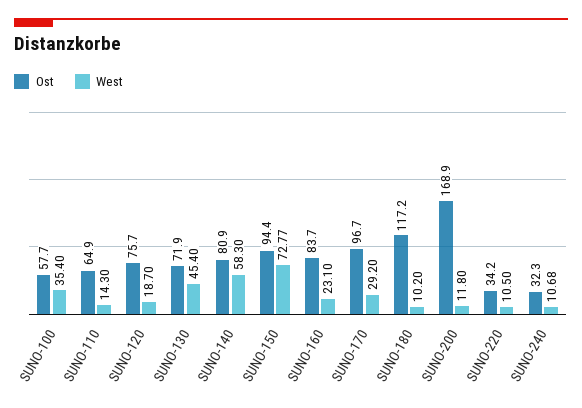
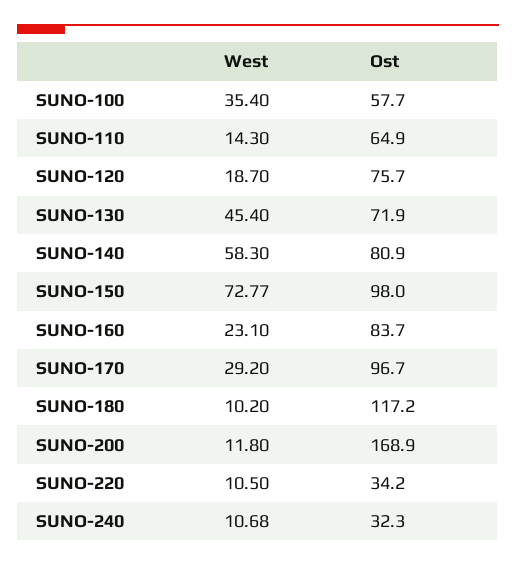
Ost, SUNO-150: 94.4 -> 98

